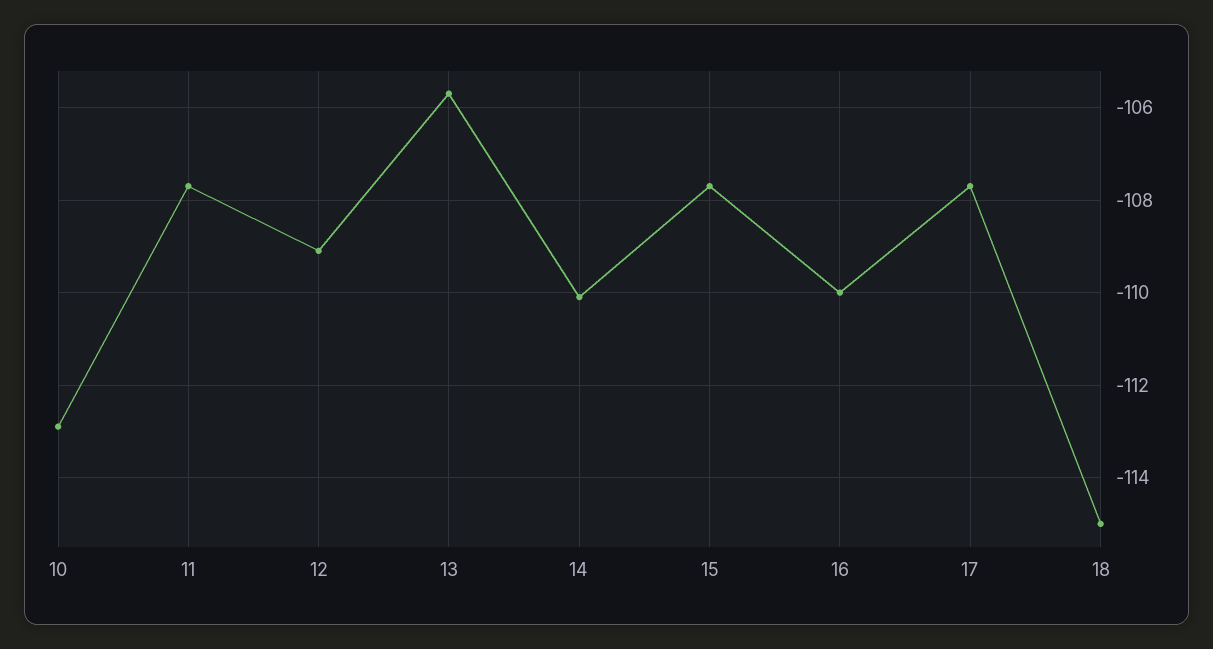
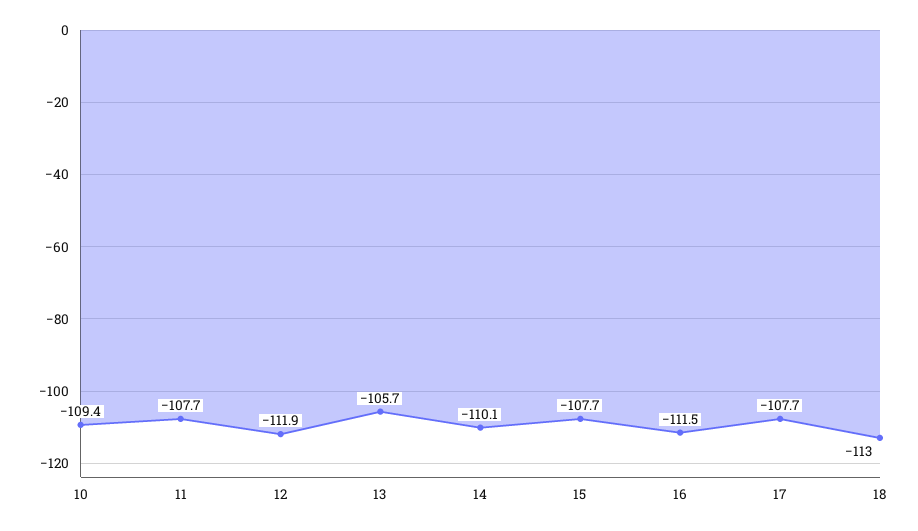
10: -113 -> -109.4
12: -109 -> -111.9
16: -110 -> -111.5
18: -115 -> -113

